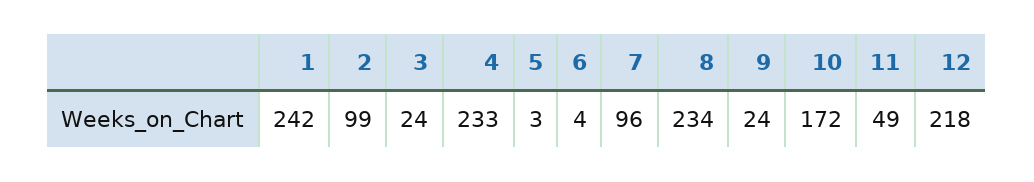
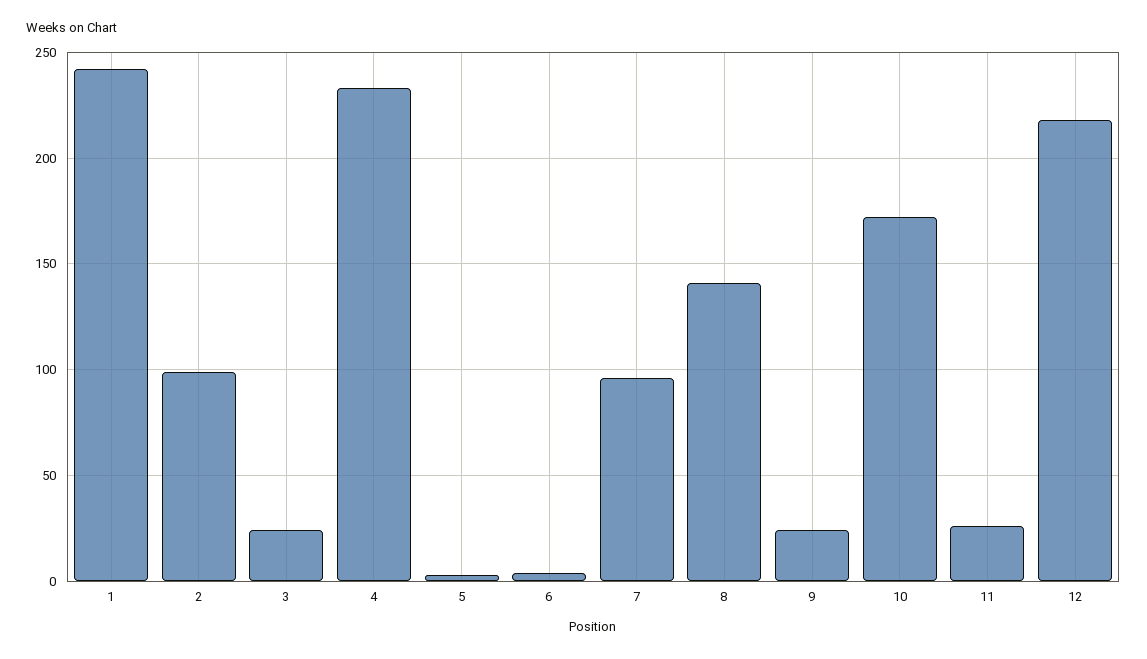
8: 234 -> 140
11: 49 -> 25

